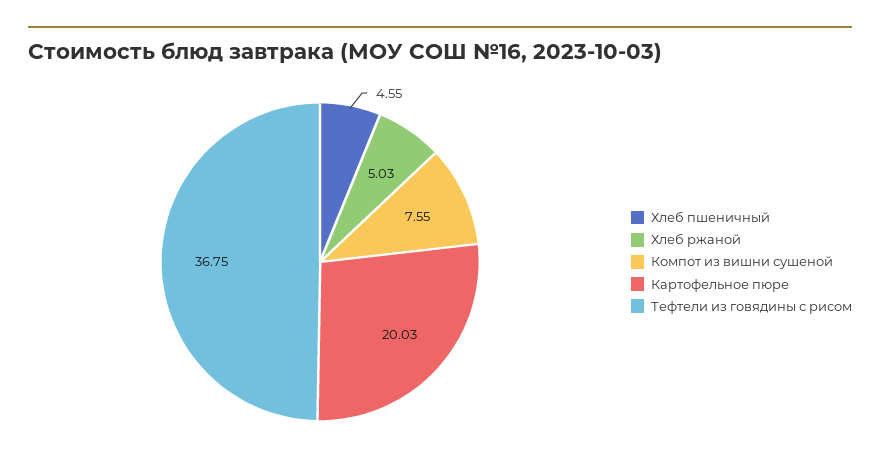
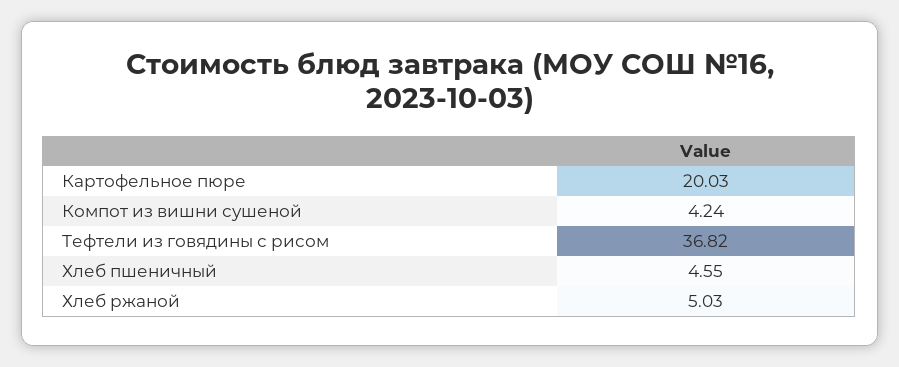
Компот из вишни сушеной: 7.55 -> 4.24
Тефтели из говядины с рисом: 36.75 -> 36.82

